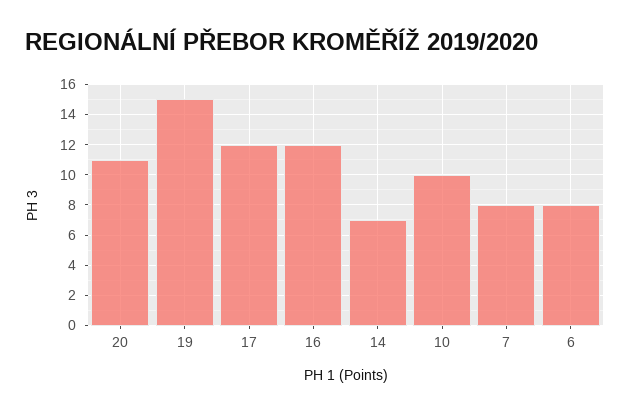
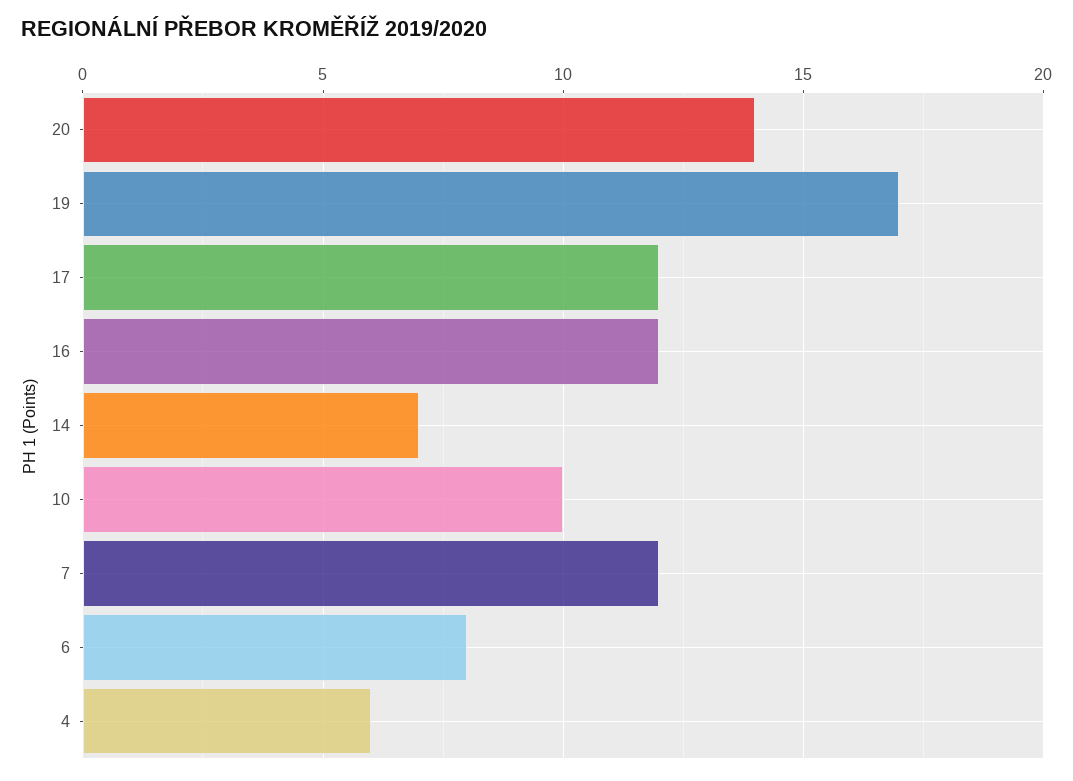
20: 11 -> 14
19: 15 -> 17
7: 8 -> 12
4: none -> 6

